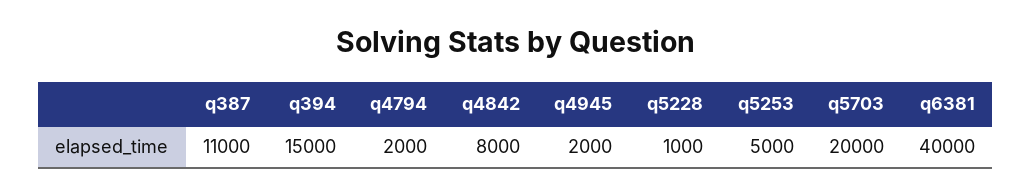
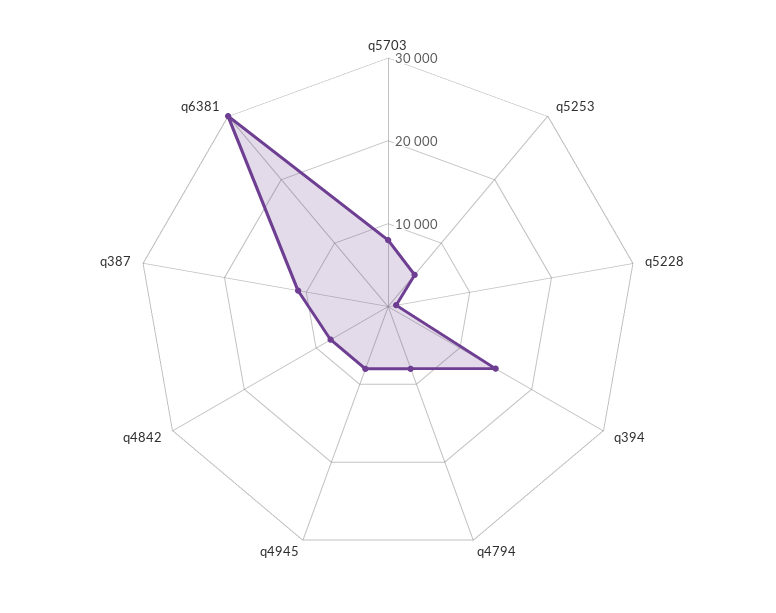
q4794: 2000 -> 8000
q4945: 2000 -> 8000
q5703: 20000 -> 8000
q6381: 40000 -> 30000

